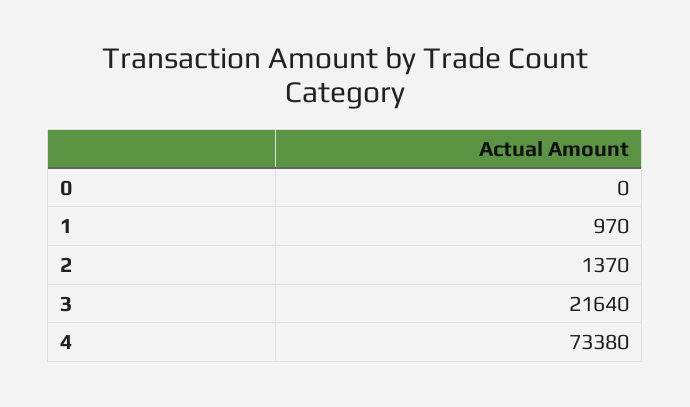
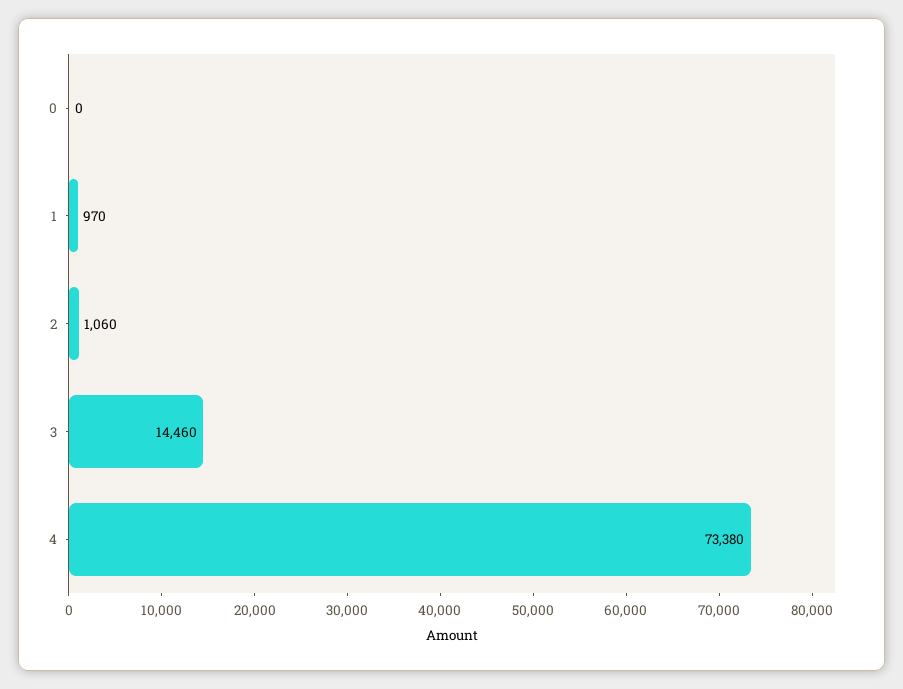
2: 1370 -> 1060
3: 21640 -> 14460

